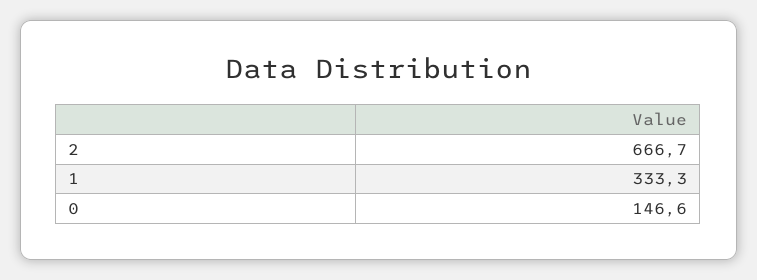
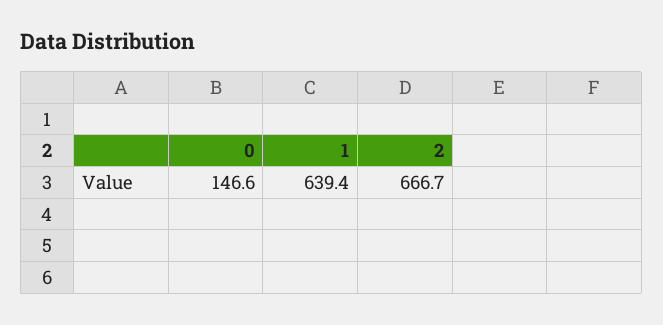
1: 333.3 -> 639.4

